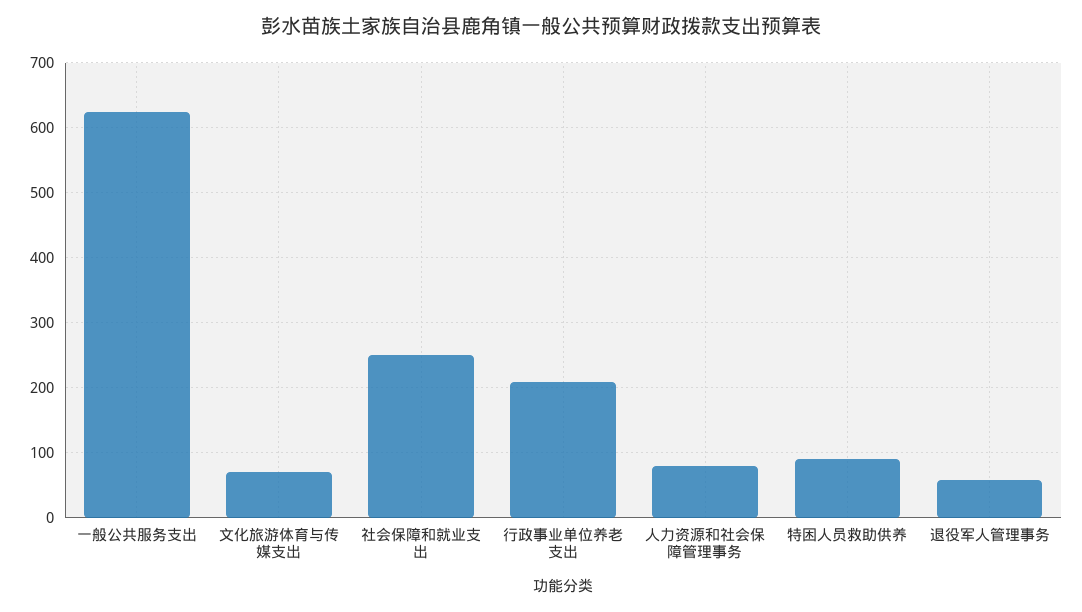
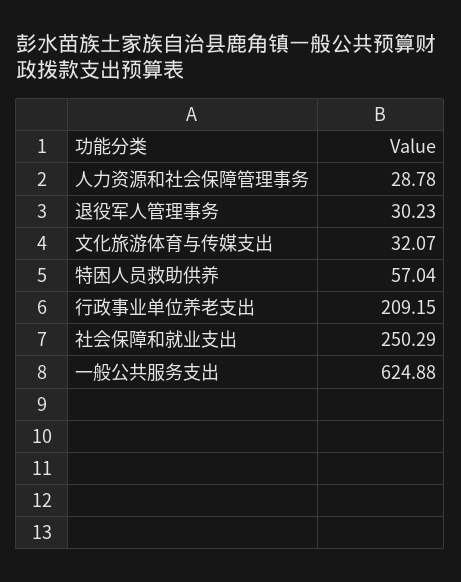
文化旅游体育与传媒支出: 70 -> 32.07
人力资源和社会保障管理事务: 80 -> 28.78
特困人员救助供养: 90 -> 57.04
退役军人管理事务: 60 -> 30.23

